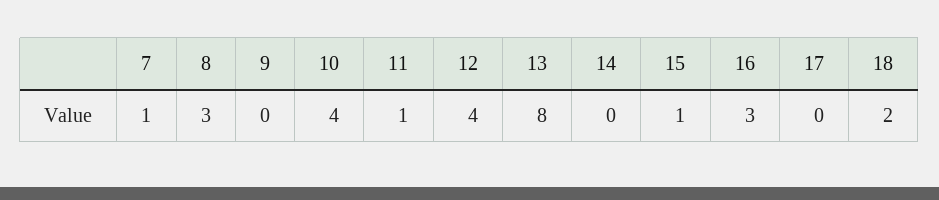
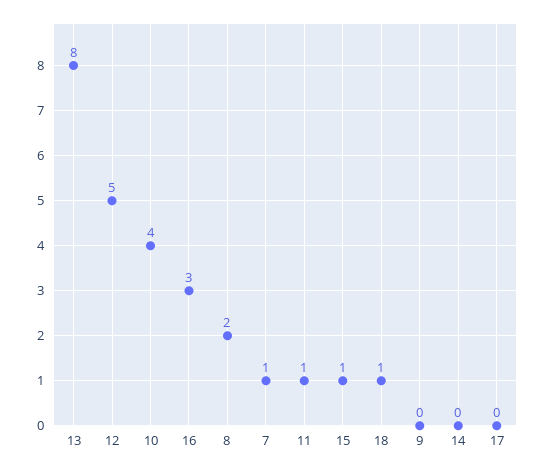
8: 3 -> 2
12: 4 -> 5
18: 2 -> 1

